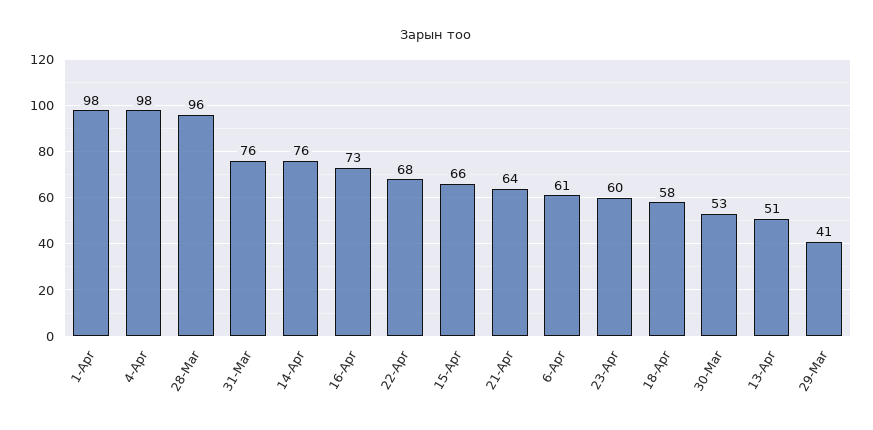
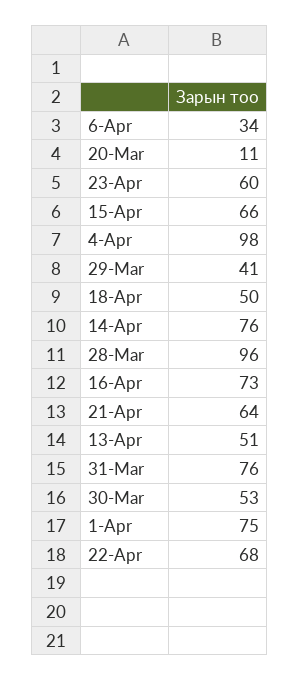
1-Apr: 98 -> 75
6-Apr: 61 -> 34
18-Apr: 58 -> 50
20-Mar: none -> 11

